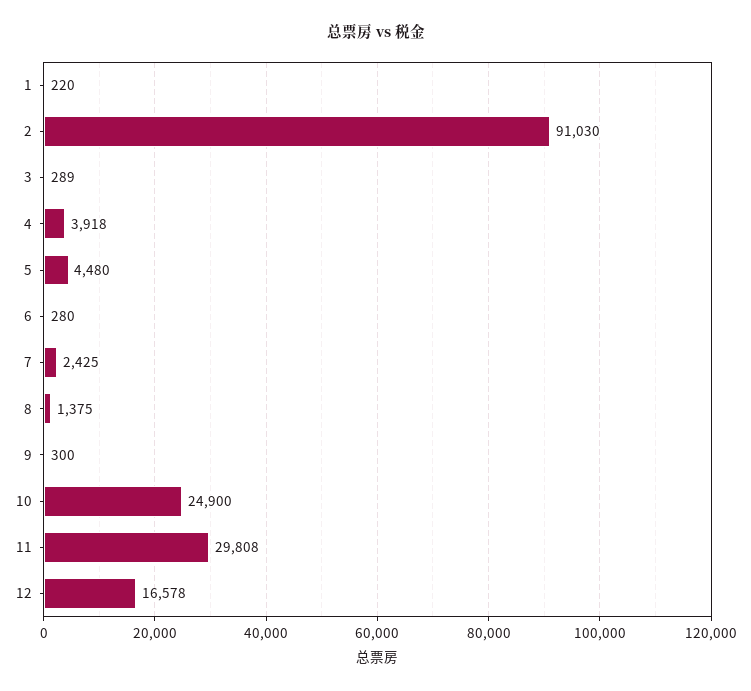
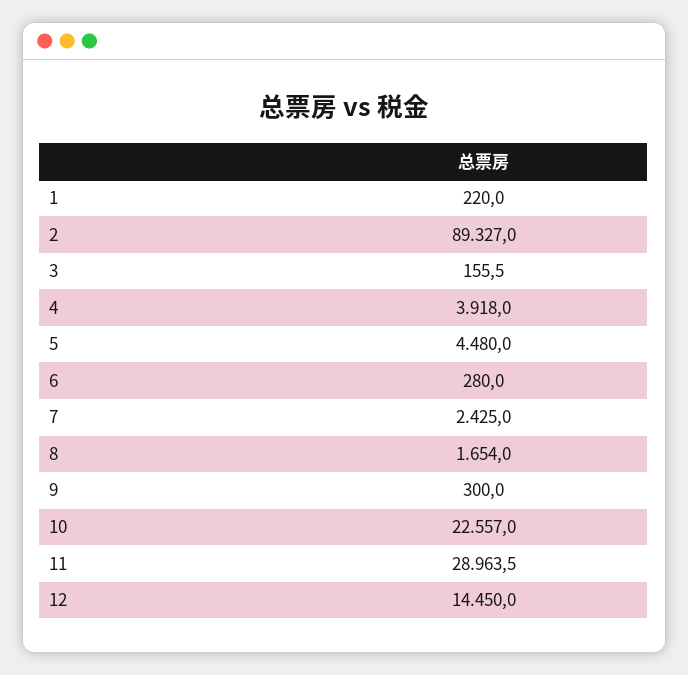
2: 91030 -> 89327
3: 289 -> 155.5
8: 1375 -> 1654
10: 24900 -> 22557
11: 29808 -> 28963.5
12: 16578 -> 14450

